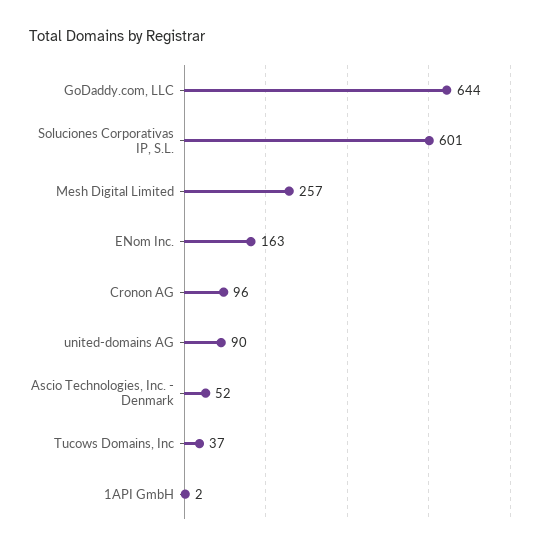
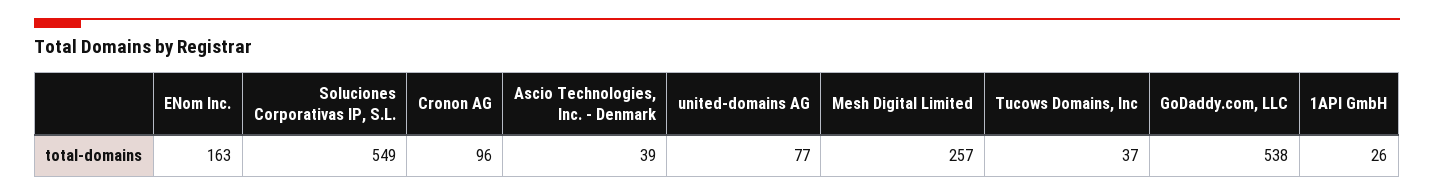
GoDaddy.com, LLC: 644 -> 538
Soluciones Corporativas IP, S.L.: 601 -> 549
united-domains AG: 90 -> 77
Ascio Technologies, Inc. - Denmark: 52 -> 39
1API GmbH: 2 -> 26

